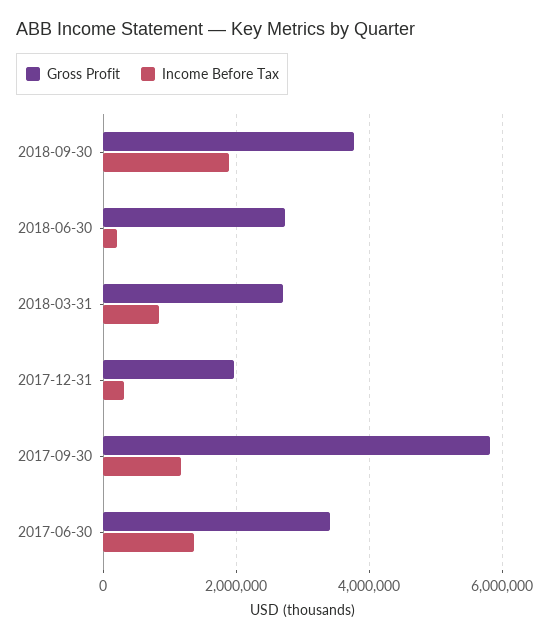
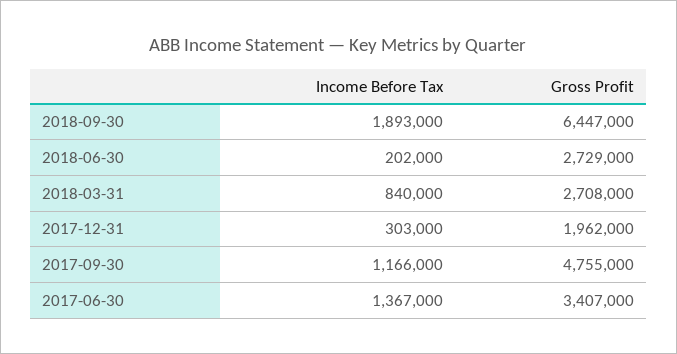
Gross Profit, 2018-09-30: 3800000 -> 6447000
Gross Profit, 2017-09-30: 5800000 -> 4755000

